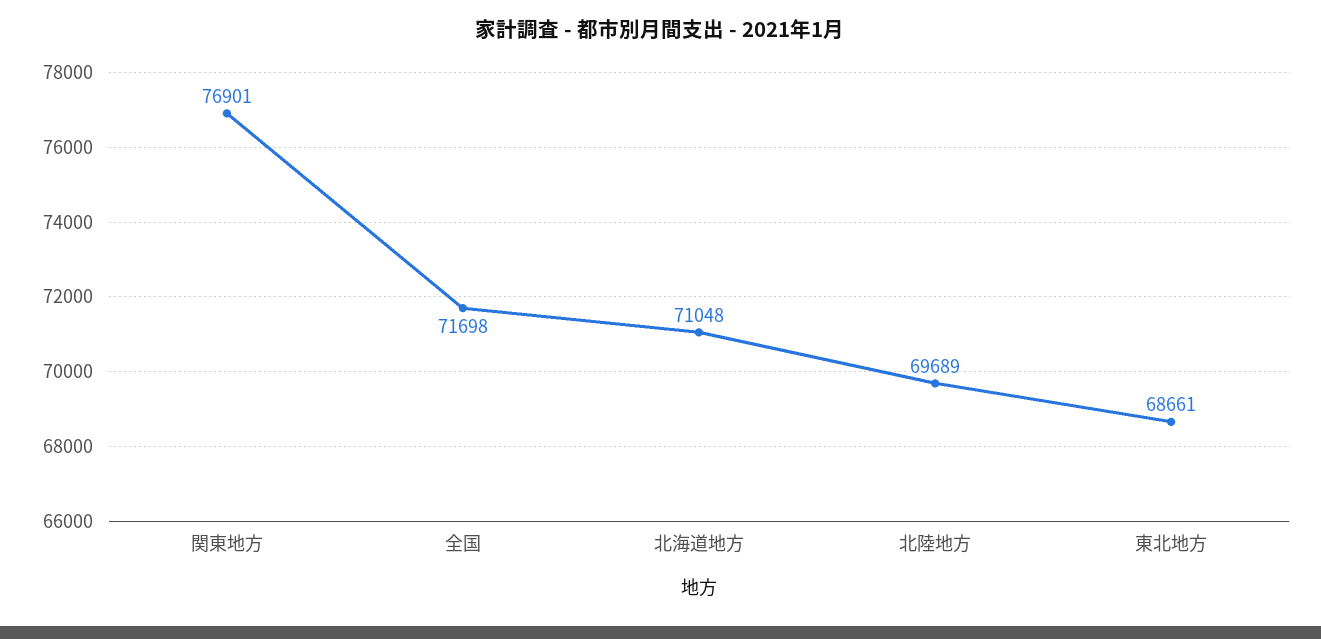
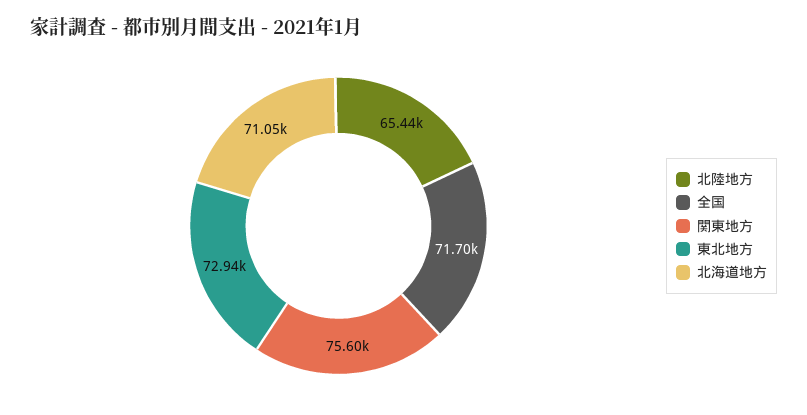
関東地方: 76901 -> 75600
北陸地方: 69689 -> 65440
東北地方: 68661 -> 72940

